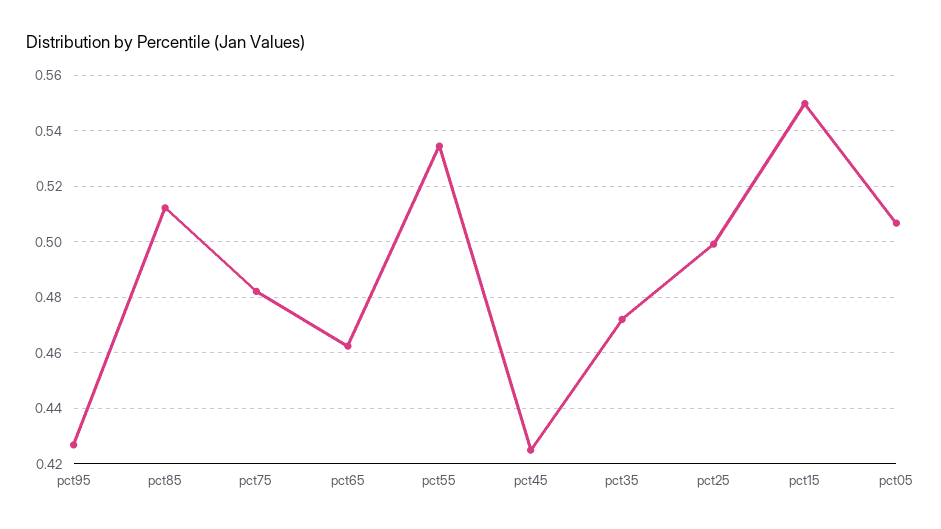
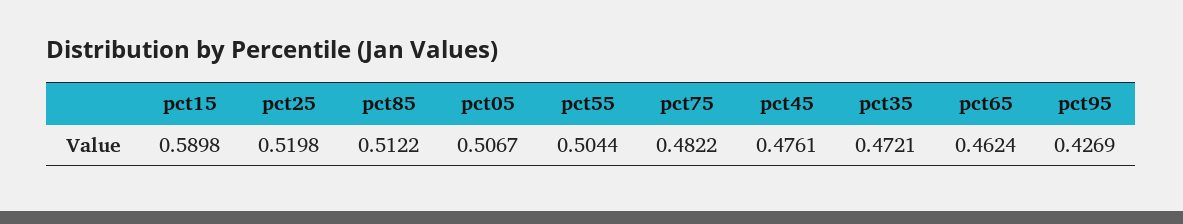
pct55: 0.535 -> 0.5044
pct45: 0.425 -> 0.4761
pct25: 0.5 -> 0.5198
pct15: 0.55 -> 0.5898

